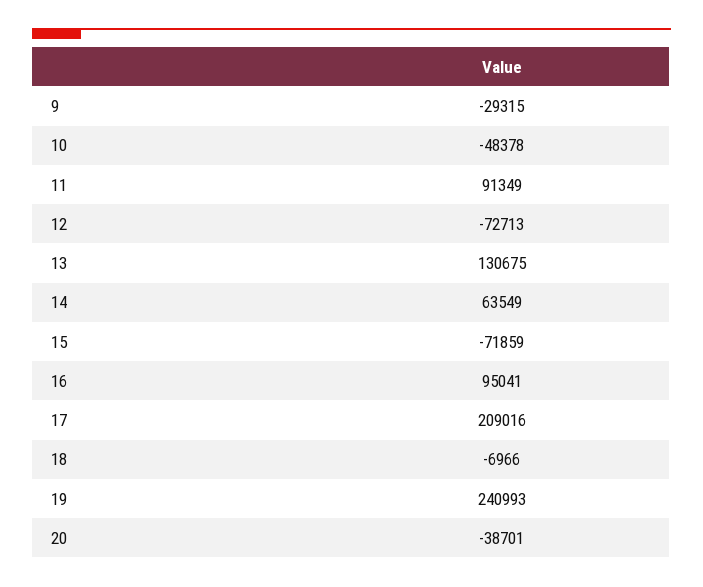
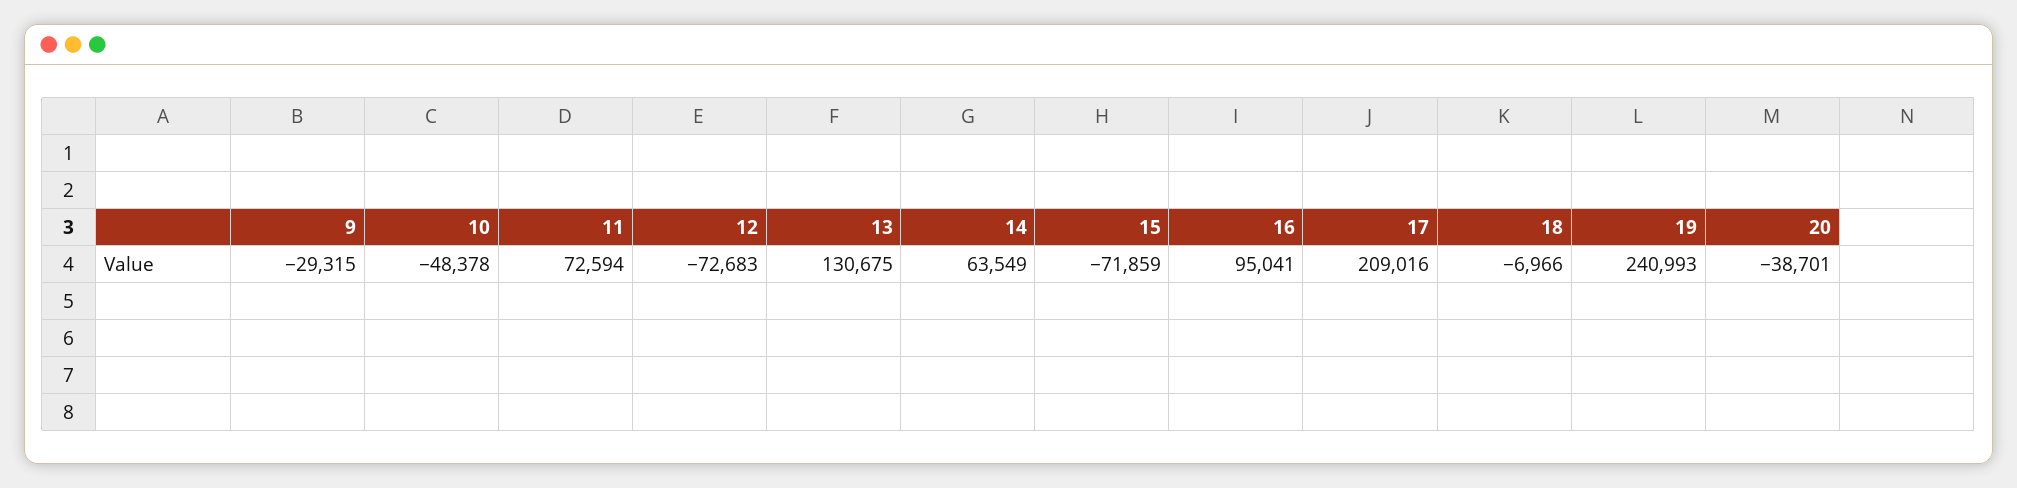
11: 91349 -> 72594
12: -72713 -> -72683

